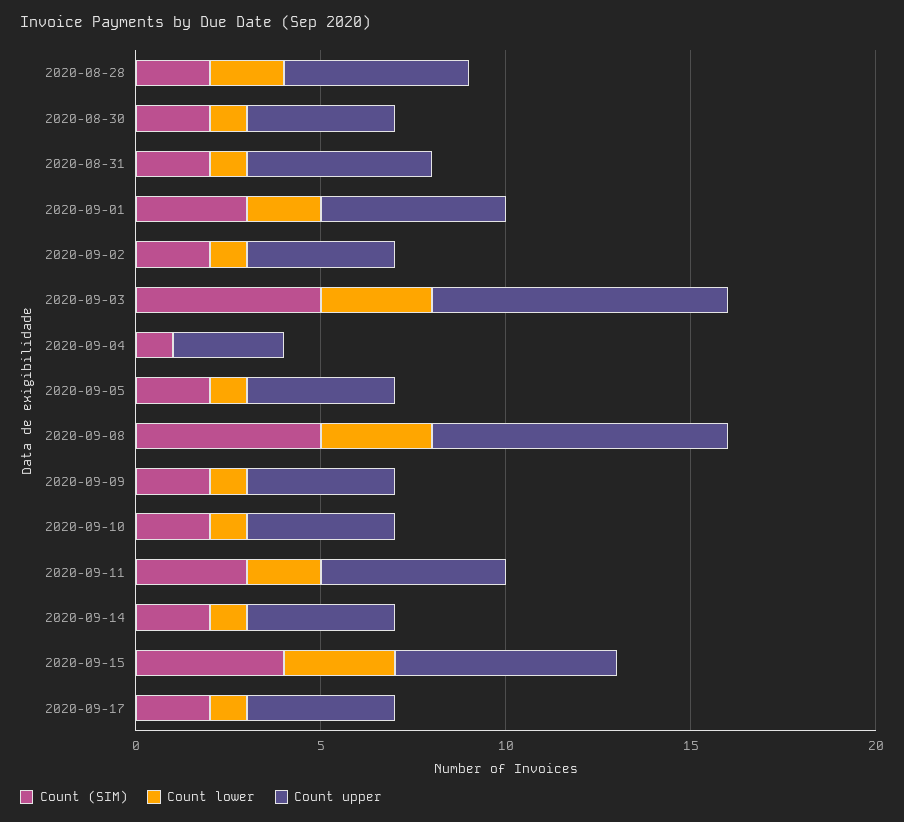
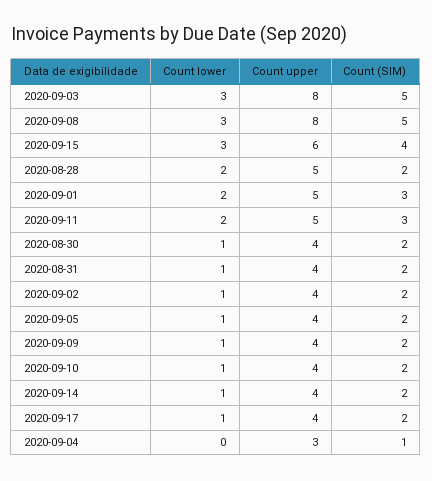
Count upper, 2020-08-31: 5 -> 4

